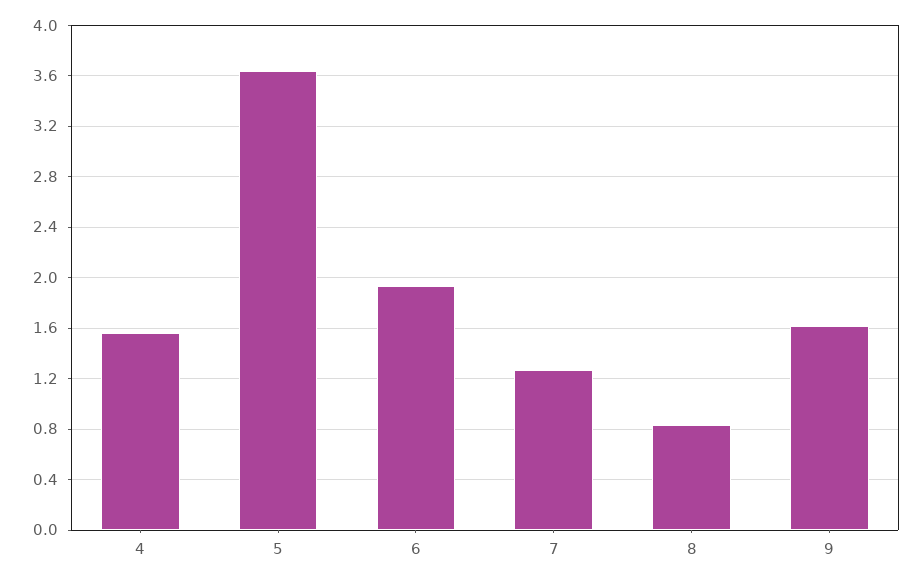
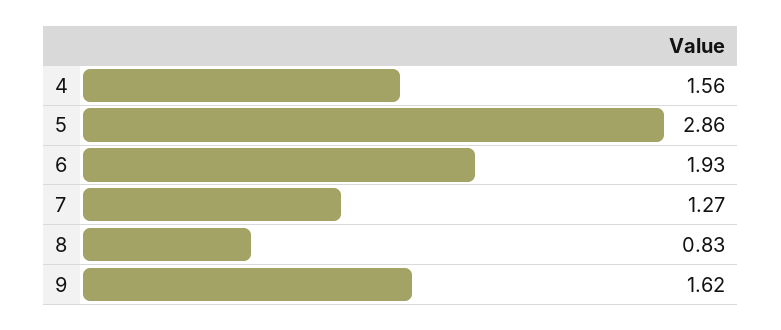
5: 3.65 -> 2.86

